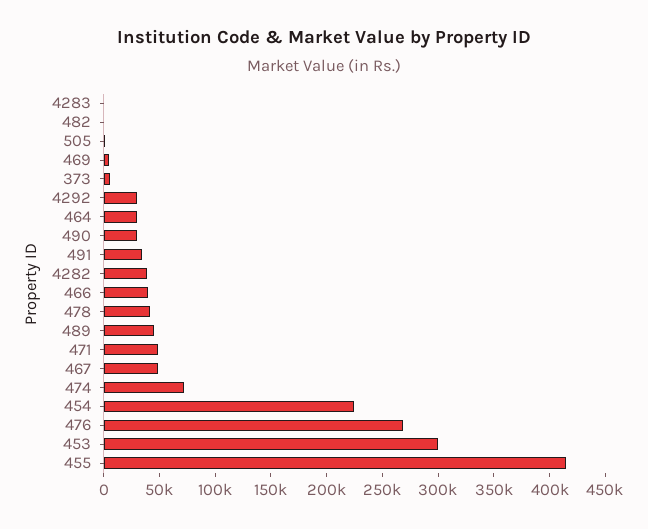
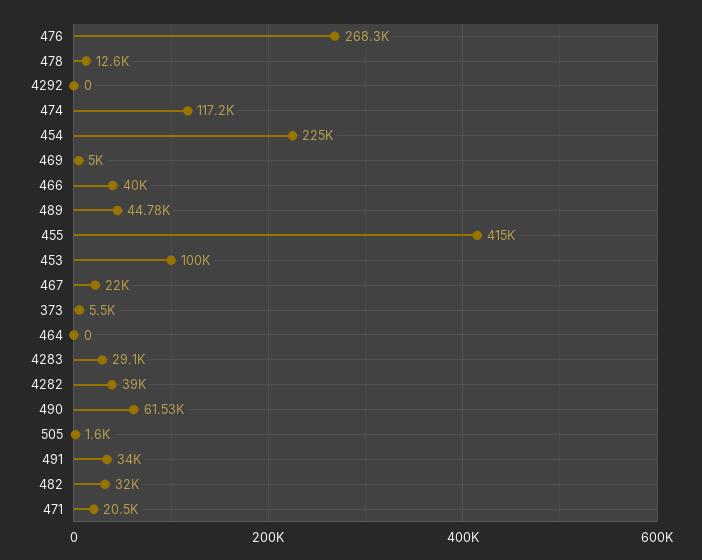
4283: 0 -> 29100
482: 0 -> 32000
4292: 30000 -> 0
464: 30000 -> 0
490: 30000 -> 61530
478: 40000 -> 12600
471: 50000 -> 20500
467: 50000 -> 22000
474: 70000 -> 117200
453: 300000 -> 100000

